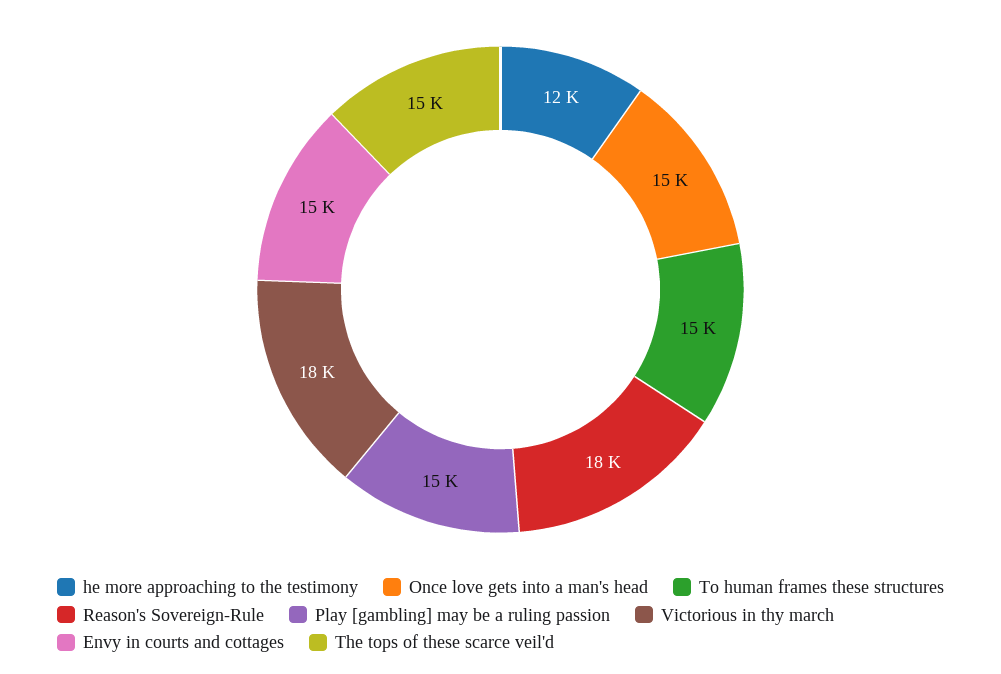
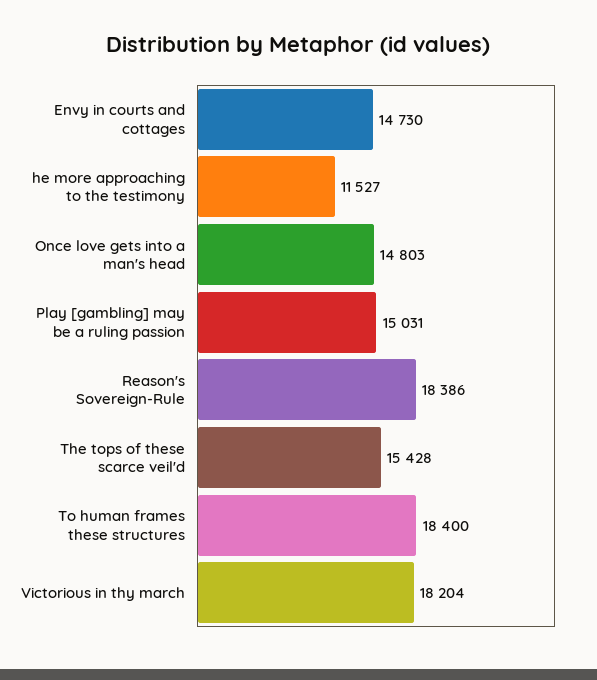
To human frames these structures: 15000 -> 18400

